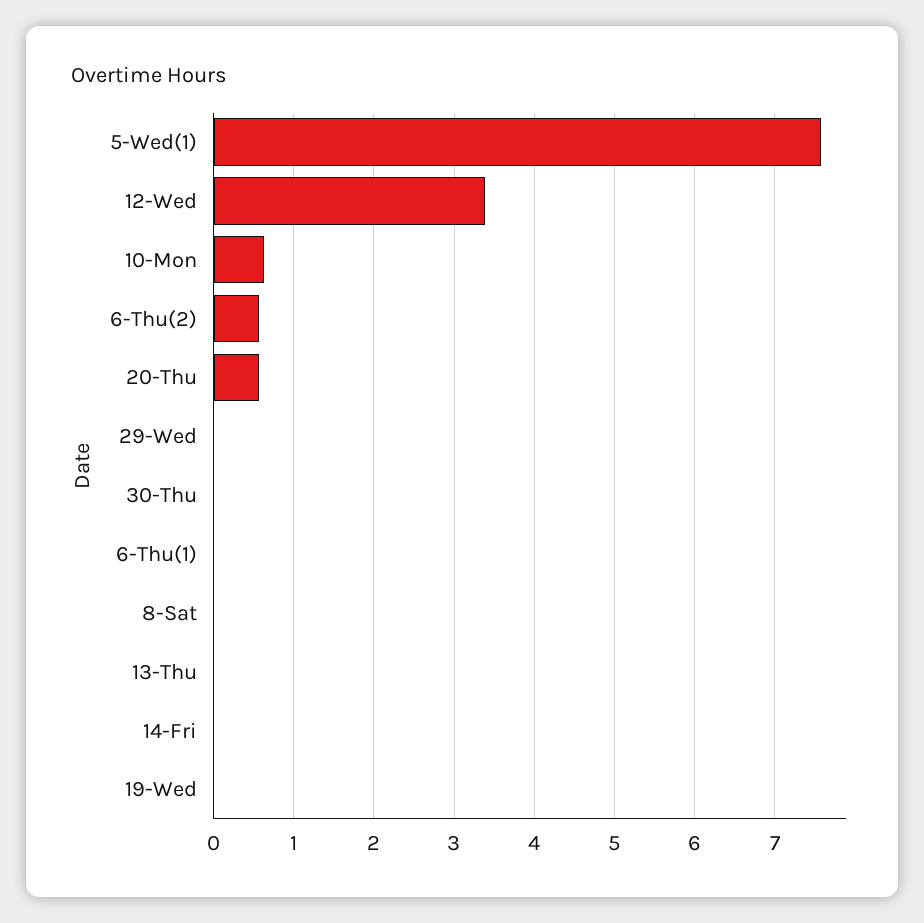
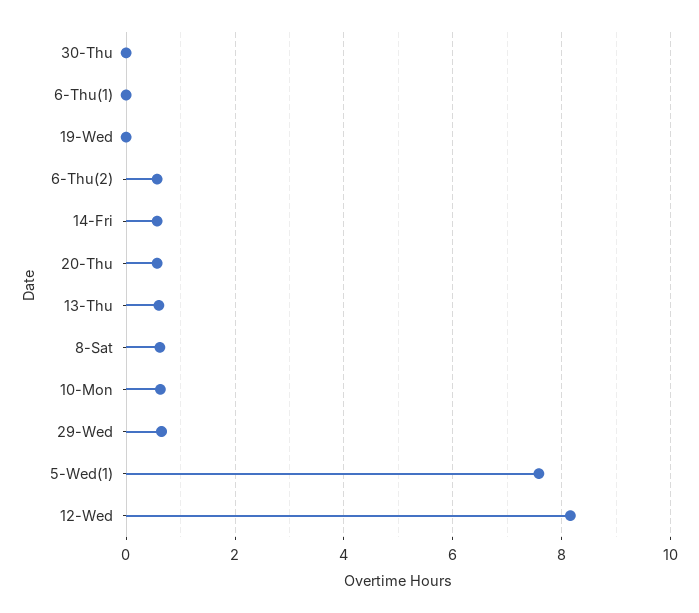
12-Wed: 3.4 -> 8.2
29-Wed: 0 -> 0.6
8-Sat: 0 -> 0.6
13-Thu: 0 -> 0.6
14-Fri: 0 -> 0.6

